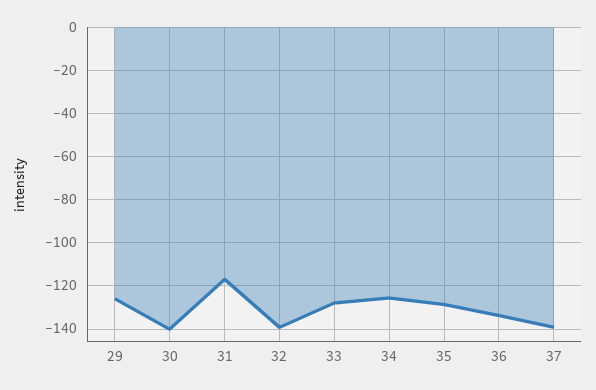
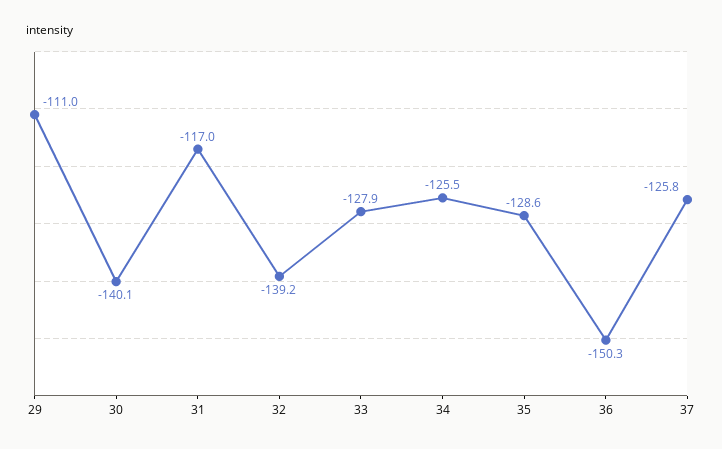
29: -125 -> -111
36: -135 -> -150.3
37: -140 -> -125.8

